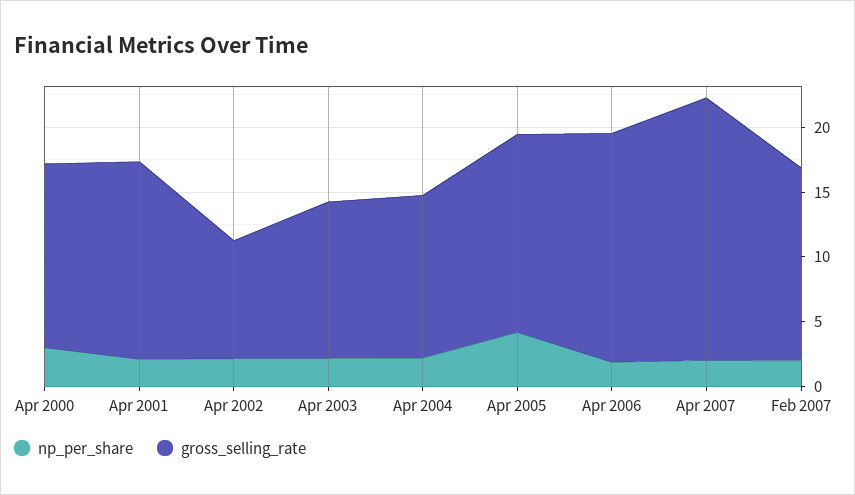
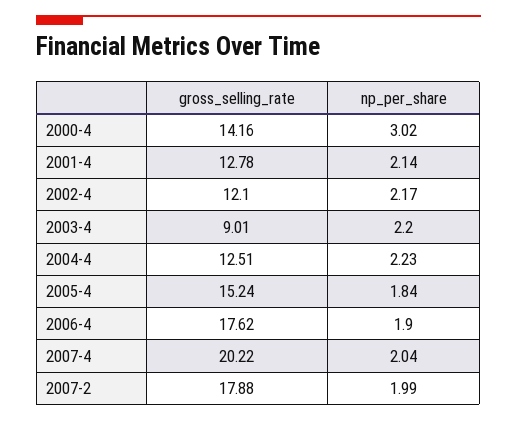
gross_selling_rate, Apr 2001: 15 -> 12.78
gross_selling_rate, Apr 2002: 9 -> 12.1
gross_selling_rate, Apr 2003: 12 -> 9.01
np_per_share, Apr 2005: 4 -> 1.84
gross_selling_rate, Feb 2007: 15 -> 17.88

